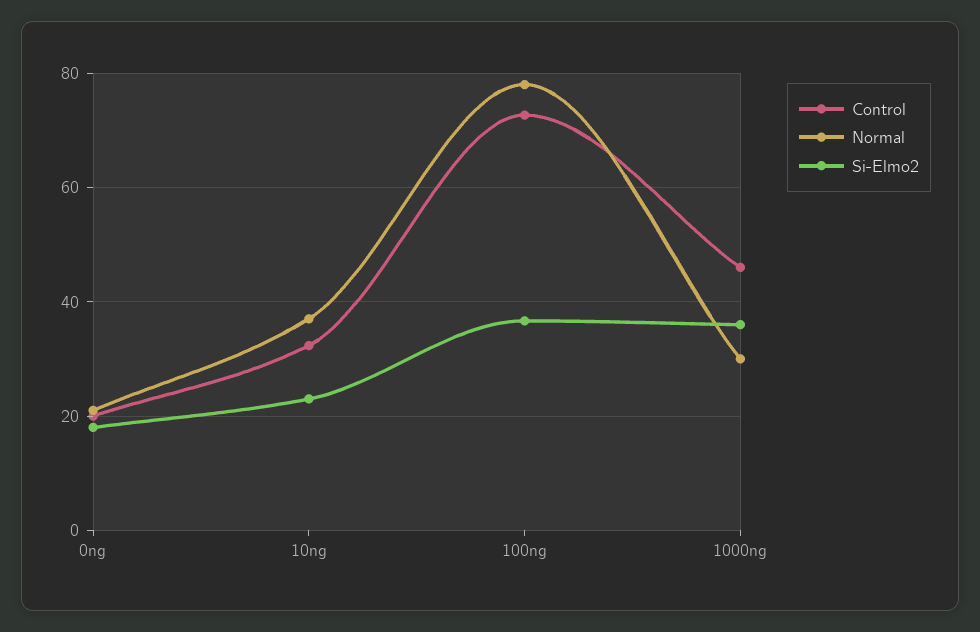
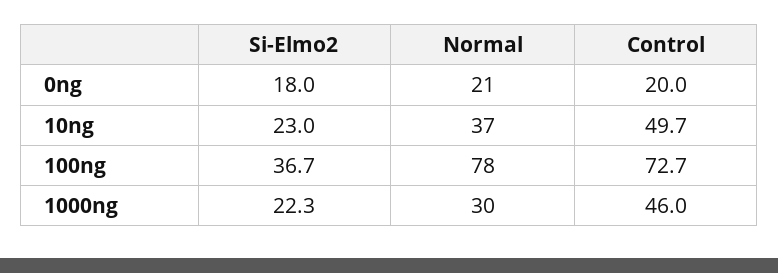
Control, 10ng: 32 -> 49.7
Si-Elmo2, 1000ng: 36 -> 22.3

